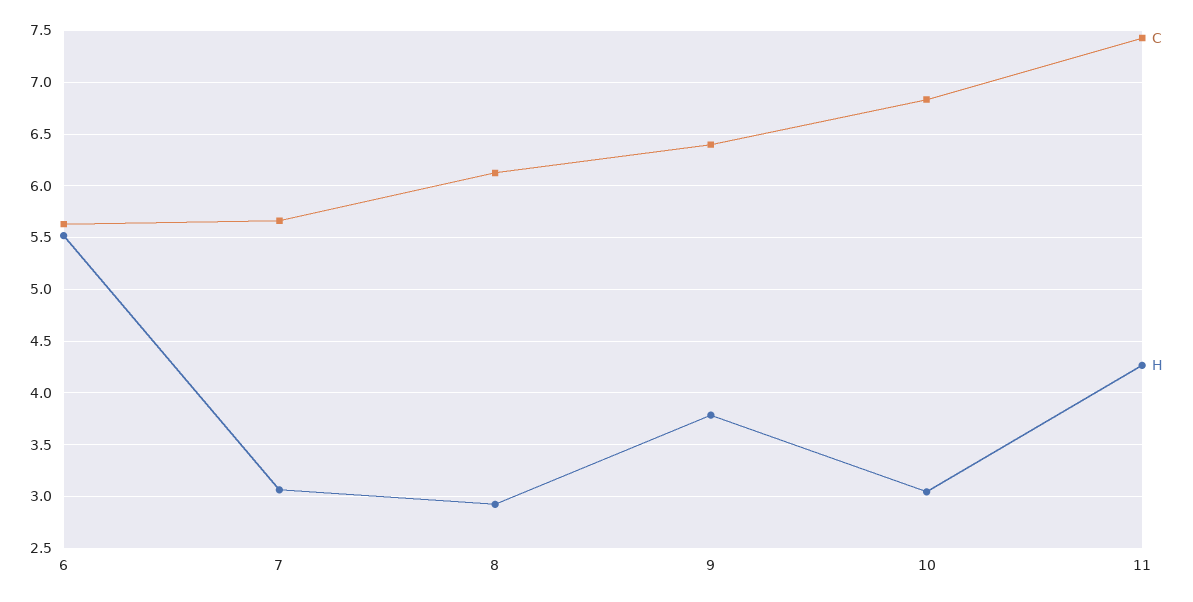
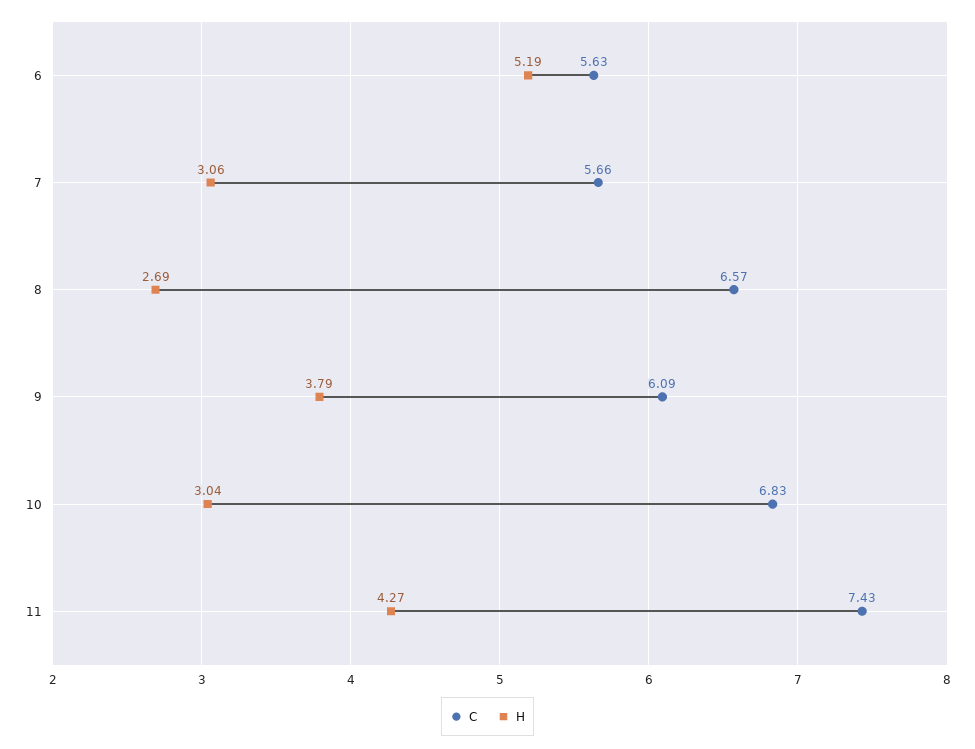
H, 6: 5.5 -> 5.19
C, 8: 6.1 -> 6.57
H, 8: 2.9 -> 2.69
C, 9: 6.4 -> 6.09

